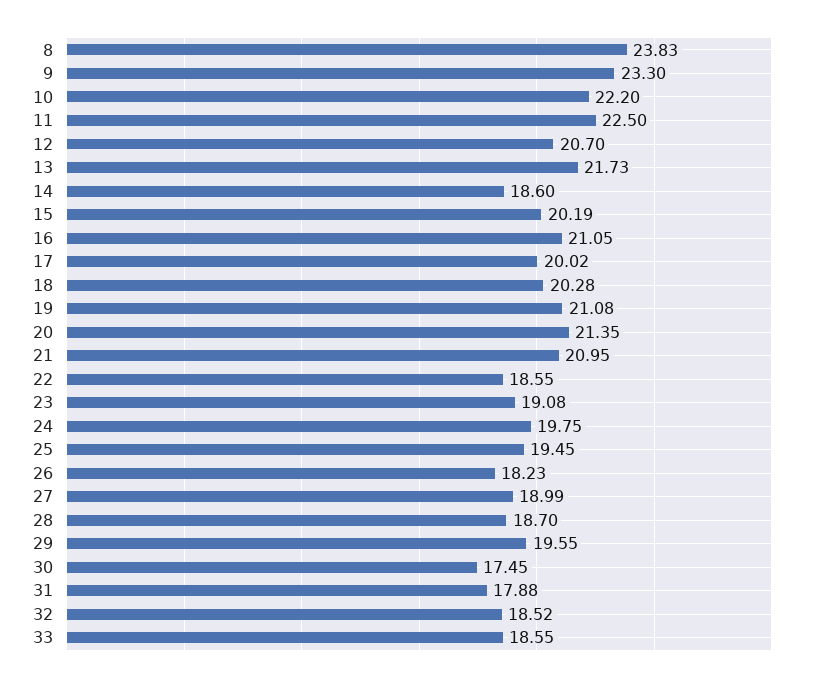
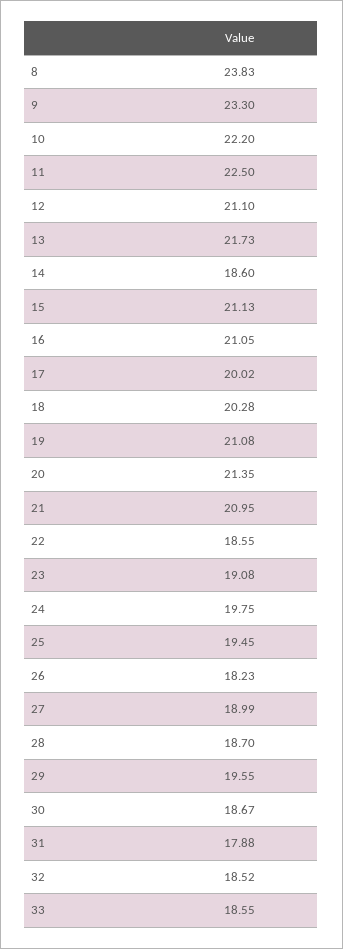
12: 20.7 -> 21.1
15: 20.19 -> 21.13
30: 17.45 -> 18.67

